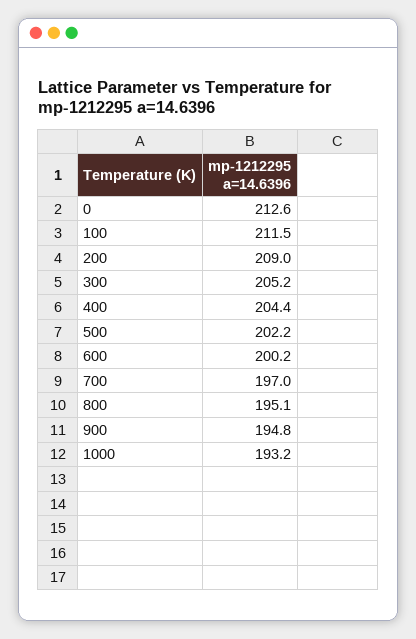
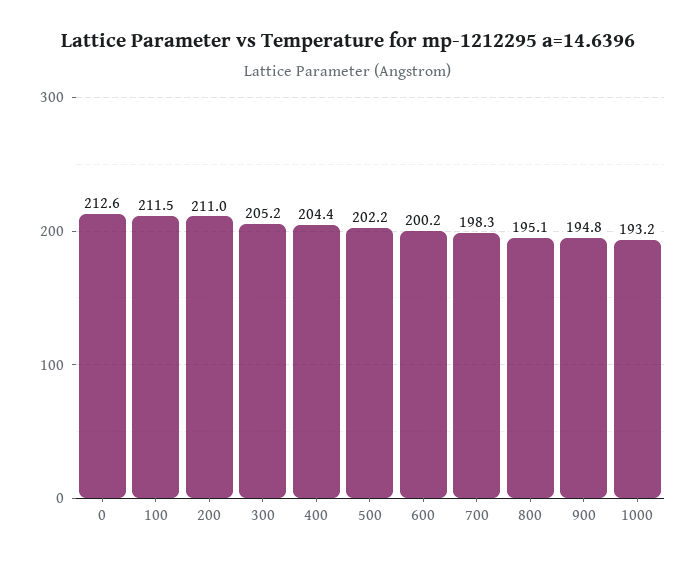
200: 209 -> 211
700: 197 -> 198.3

